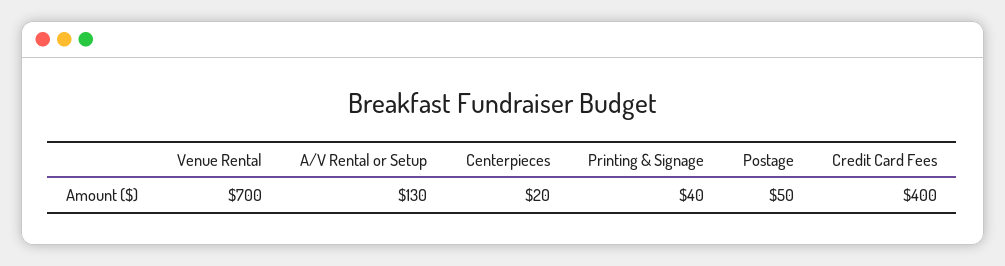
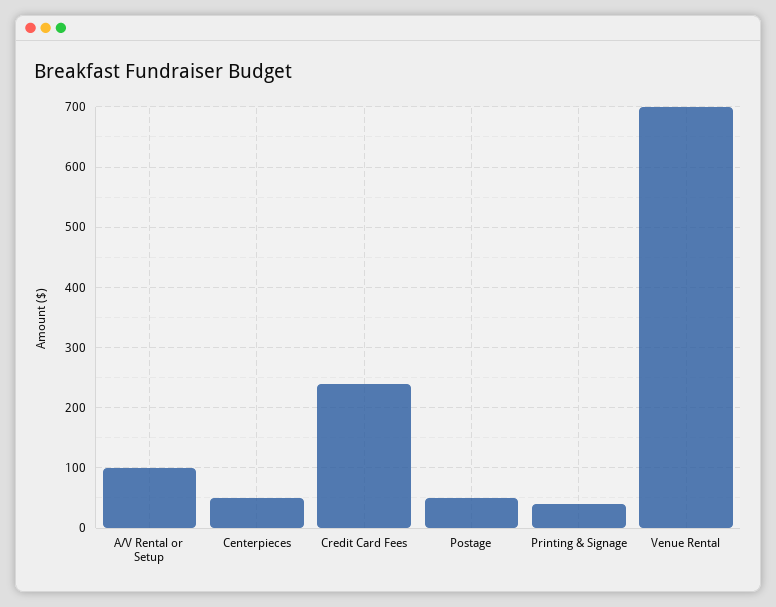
A/V Rental or Setup: 130 -> 100
Centerpieces: 20 -> 50
Credit Card Fees: 400 -> 240

